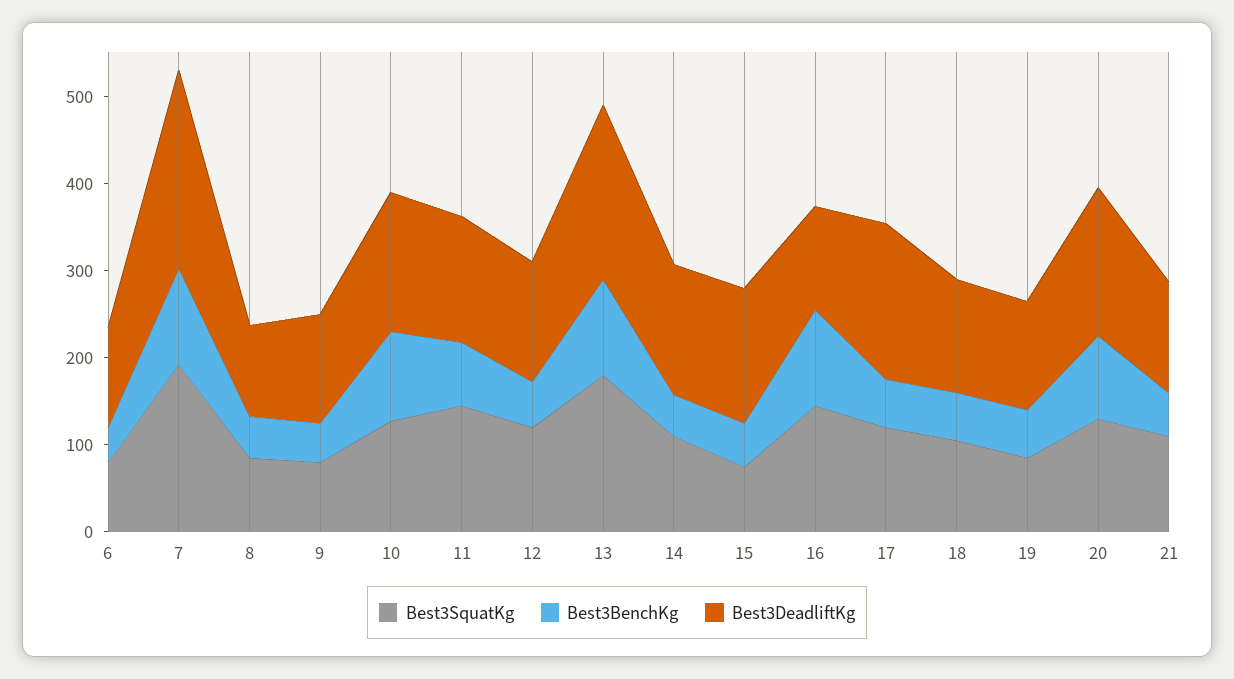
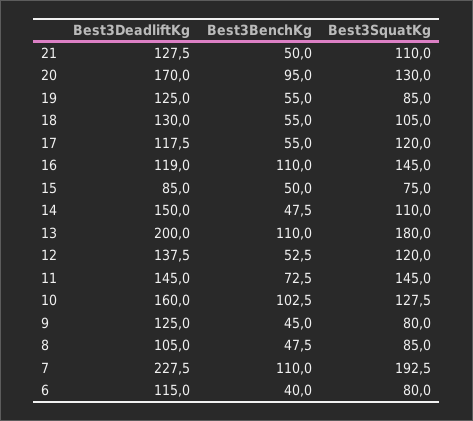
Best3DeadliftKg, 15: 160 -> 85
Best3DeadliftKg, 17: 180 -> 117.5

